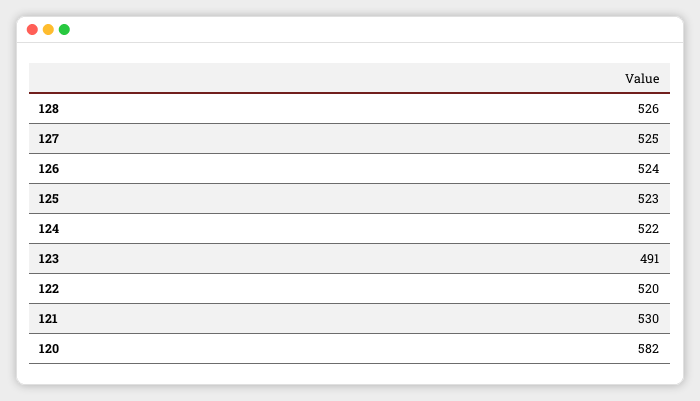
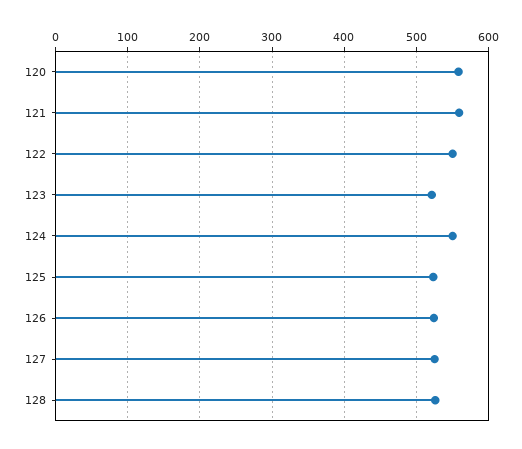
124: 522 -> 550
123: 491 -> 520
122: 520 -> 550
121: 530 -> 560
120: 582 -> 560

